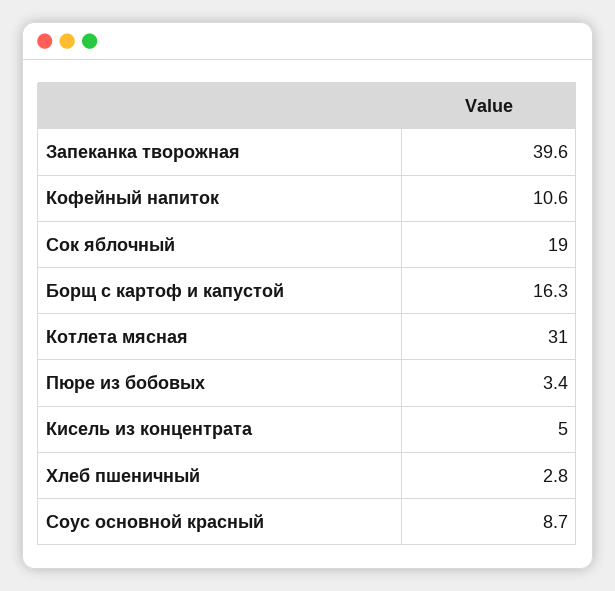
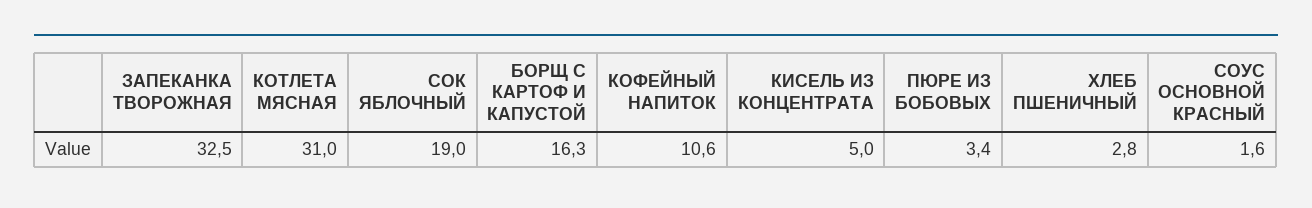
Запеканка творожная: 39.6 -> 32.5
Соус основной красный: 8.7 -> 1.6

